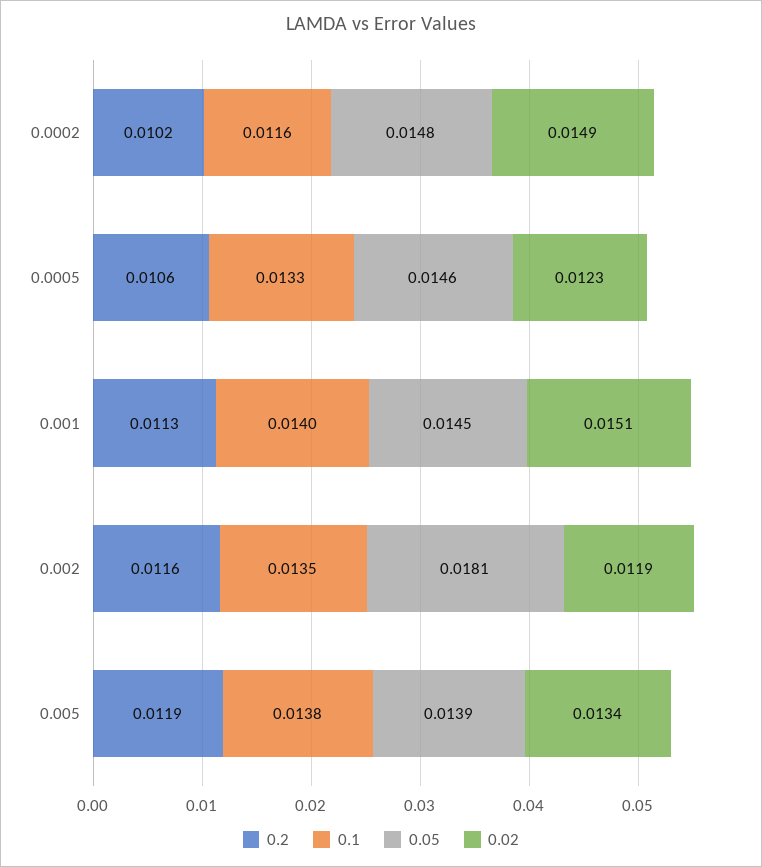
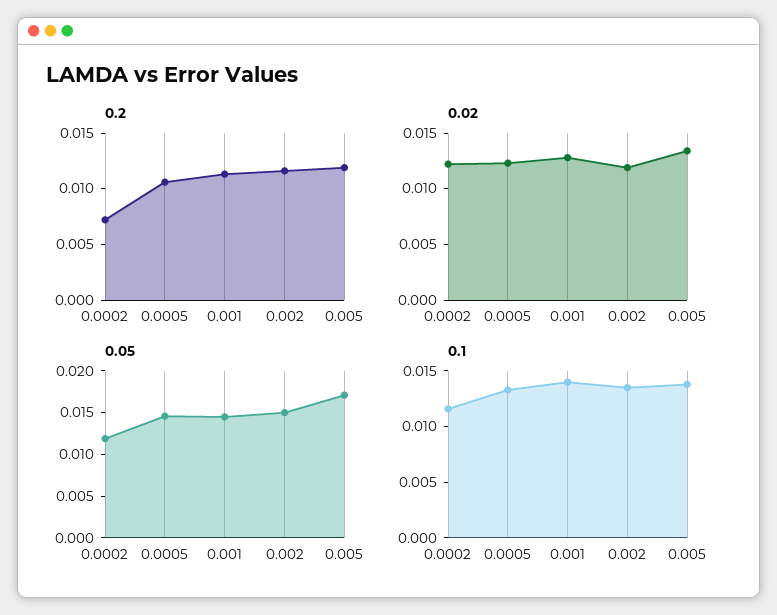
0.2, 0.0002: 0.0102 -> 0.007
0.05, 0.0002: 0.0148 -> 0.012
0.02, 0.0002: 0.0149 -> 0.012
0.02, 0.001: 0.0151 -> 0.013
0.05, 0.002: 0.0181 -> 0.015
0.05, 0.005: 0.0139 -> 0.017

